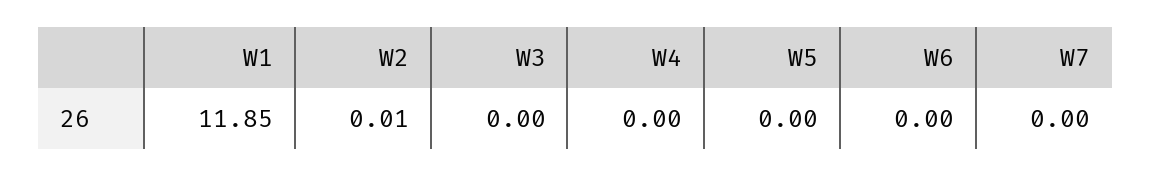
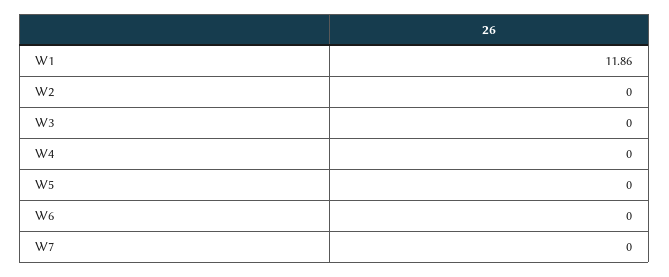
W1: 11.85 -> 11.86
W2: 0.01 -> 0

